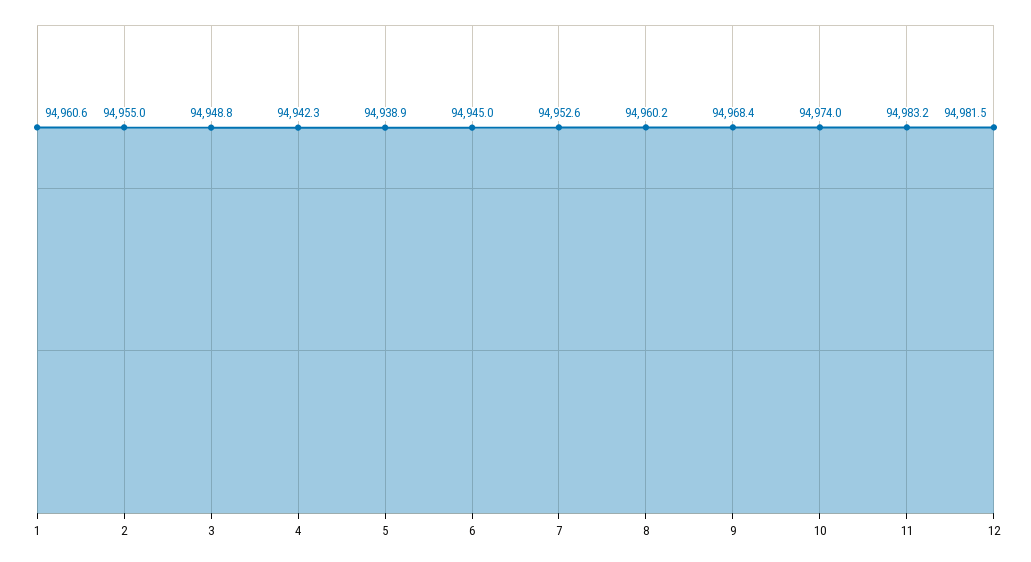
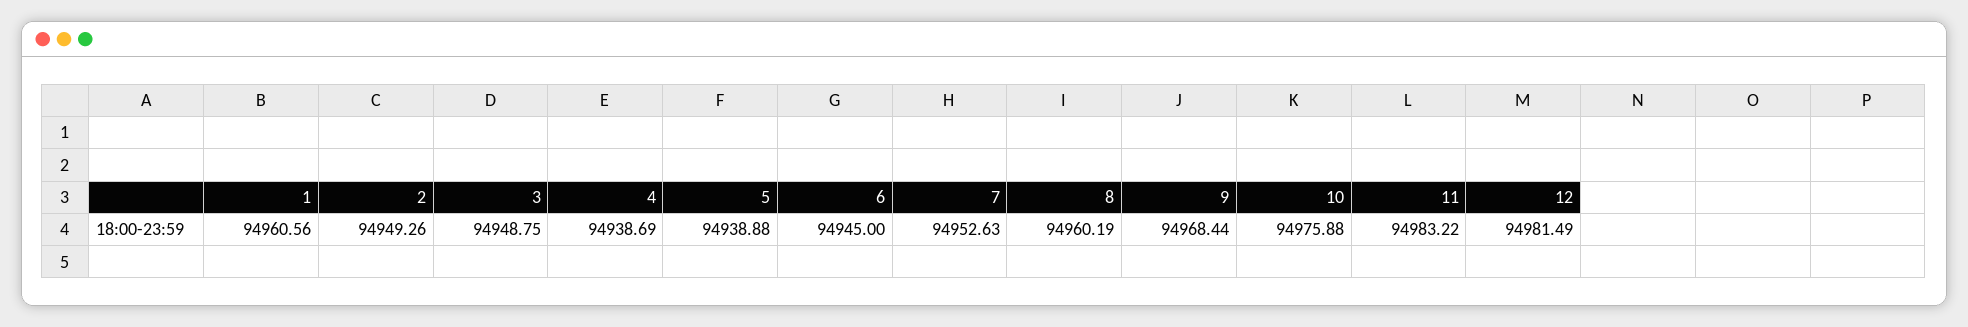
2: 94955 -> 94949.26
4: 94942.3 -> 94938.69
10: 94974 -> 94975.88

